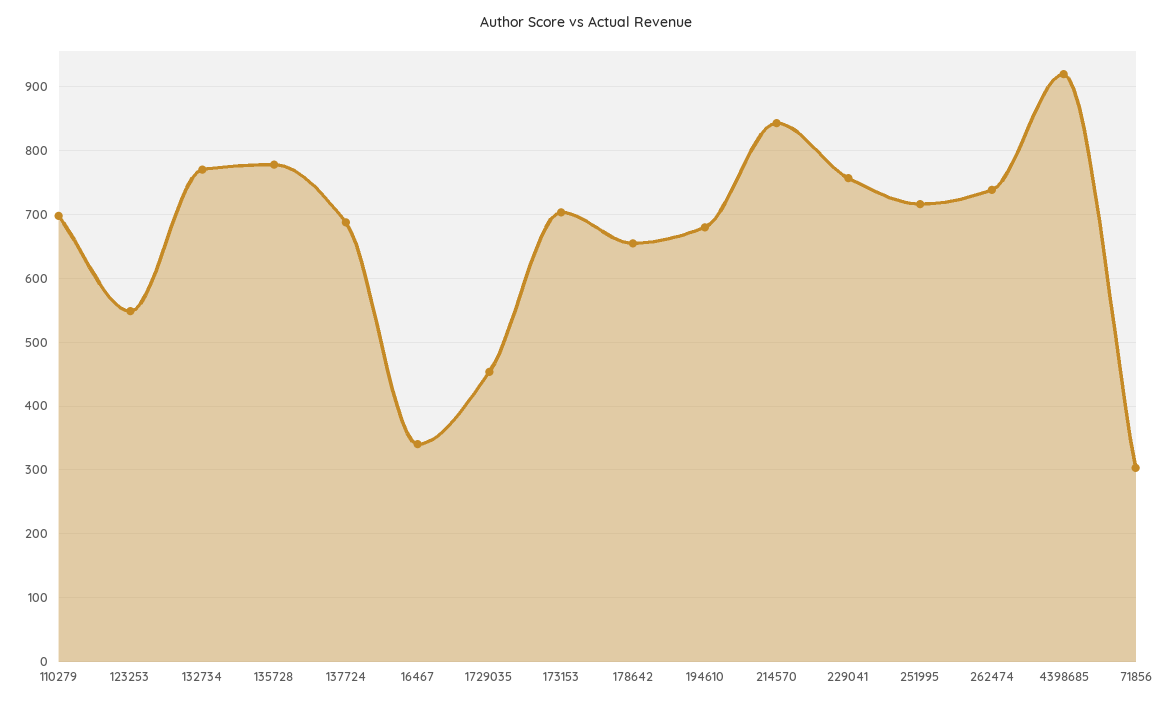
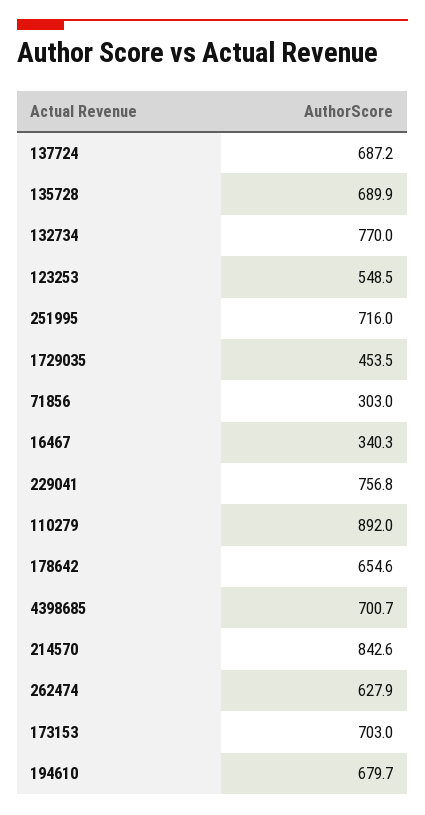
110279: 700 -> 892
135728: 780 -> 689.9
262474: 740 -> 627.9
4398685: 920 -> 700.7

